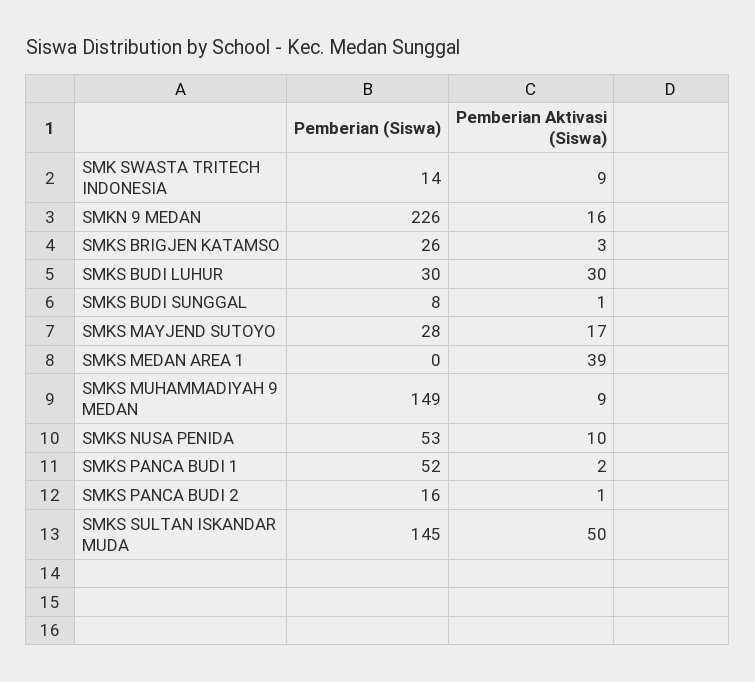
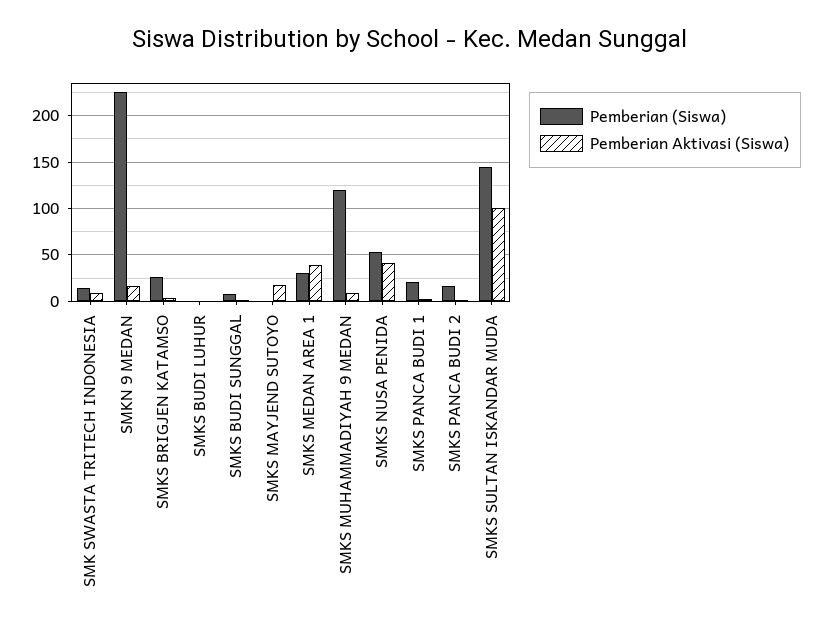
Pemberian (Siswa), SMKS BUDI LUHUR: 30 -> 0
Pemberian Aktivasi (Siswa), SMKS BUDI LUHUR: 30 -> 0
Pemberian (Siswa), SMKS MAYJEND SUTOYO: 28 -> 0
Pemberian (Siswa), SMKS MEDAN AREA 1: 0 -> 30
Pemberian (Siswa), SMKS MUHAMMADIYAH 9 MEDAN: 149 -> 120
Pemberian Aktivasi (Siswa), SMKS NUSA PENIDA: 10 -> 40
Pemberian (Siswa), SMKS PANCA BUDI 1: 52 -> 20
Pemberian Aktivasi (Siswa), SMKS SULTAN ISKANDAR MUDA: 50 -> 100

